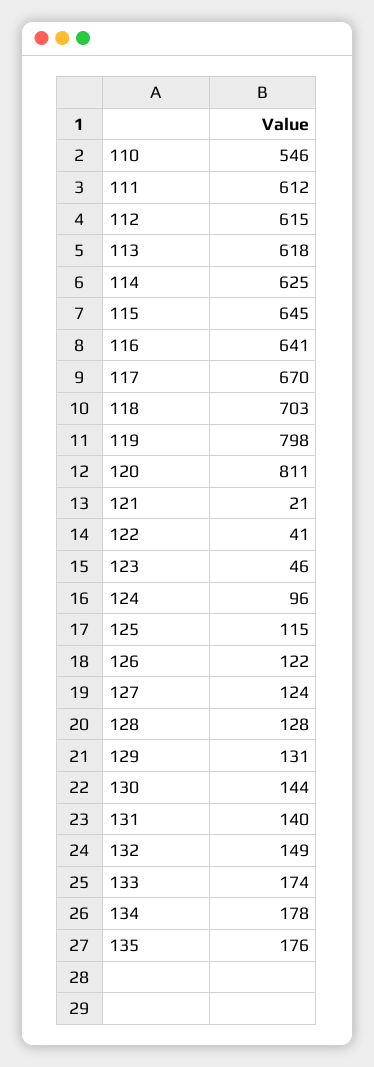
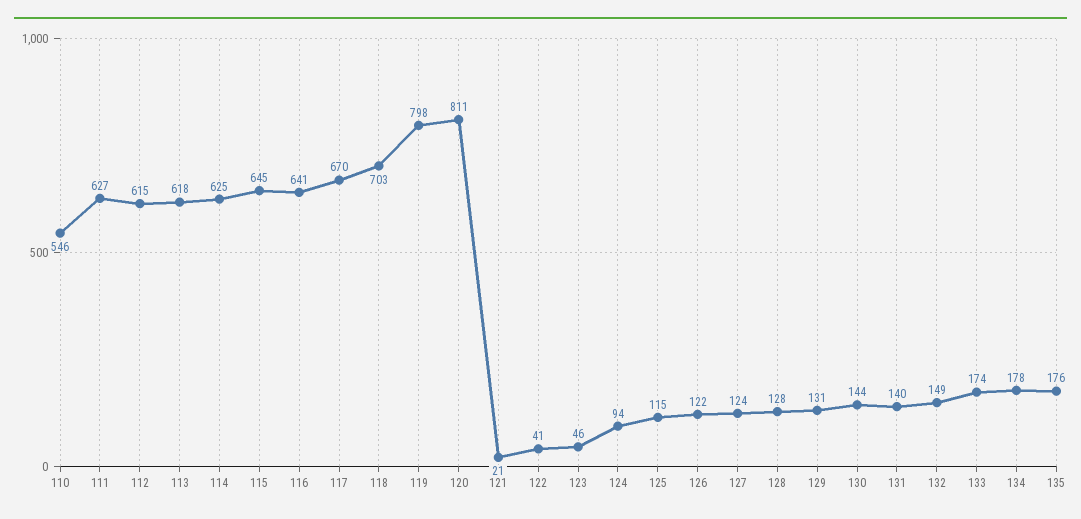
111: 612 -> 627
124: 96 -> 94

